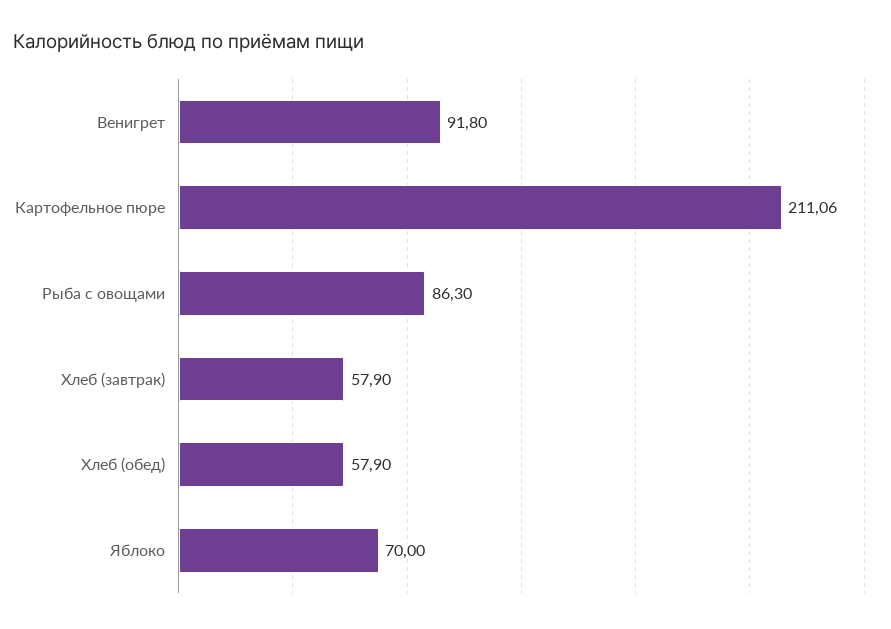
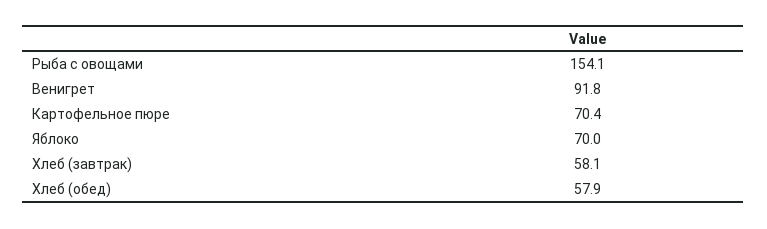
Картофельное пюре: 211.06 -> 70.4
Рыба с овощами: 86.3 -> 154.1
Хлеб (завтрак): 57.9 -> 58.1

